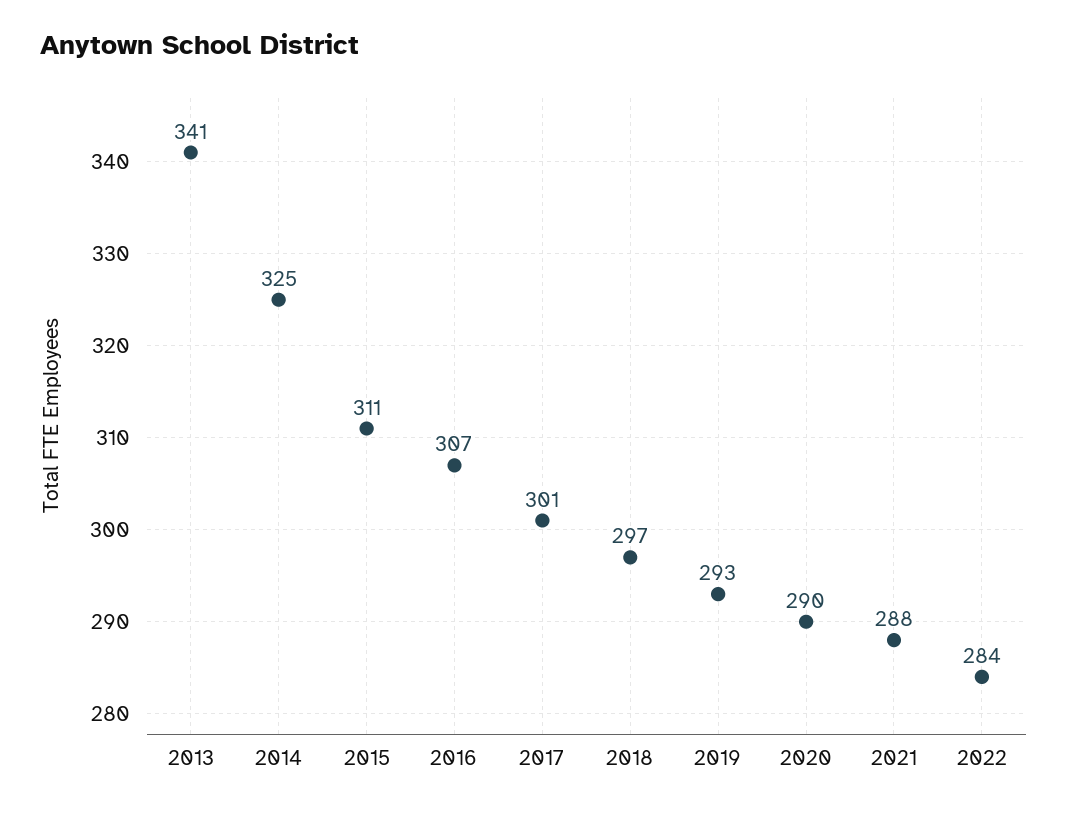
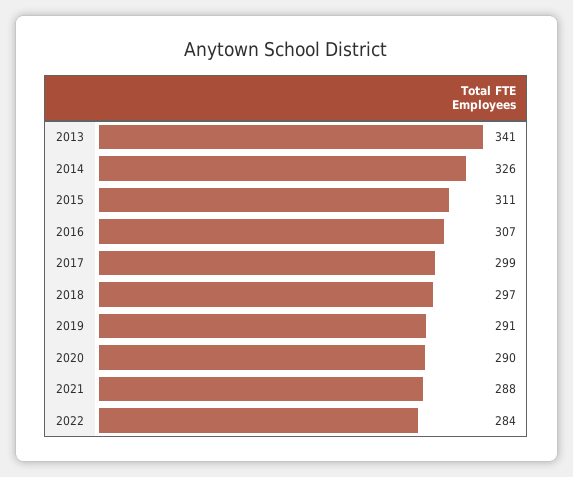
2014: 325 -> 326
2017: 301 -> 299
2019: 293 -> 291

